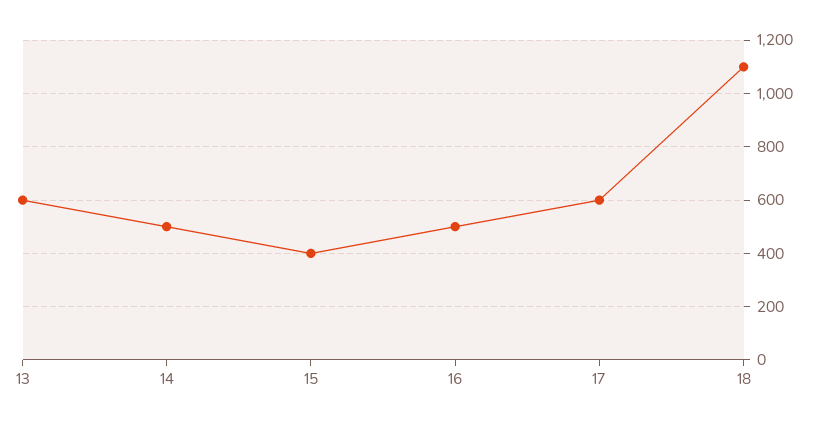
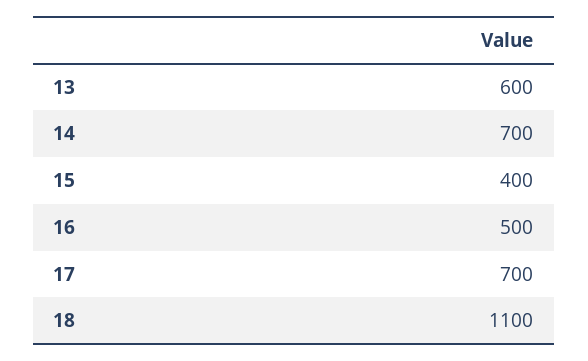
14: 500 -> 700
17: 600 -> 700

